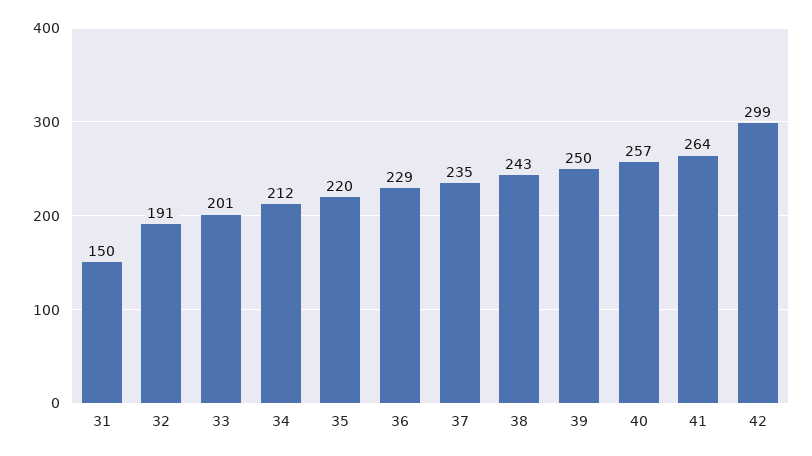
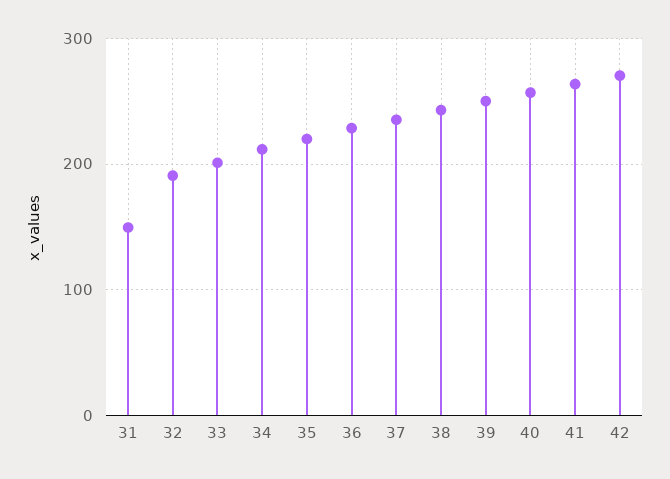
42: 299 -> 270

